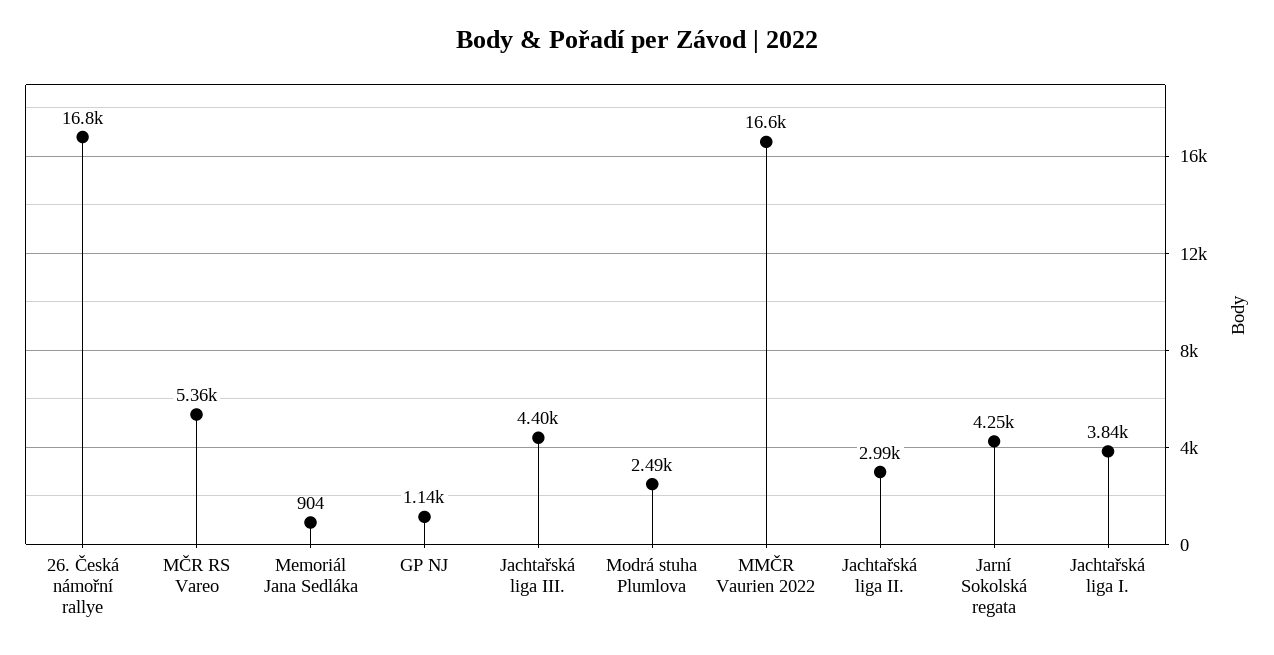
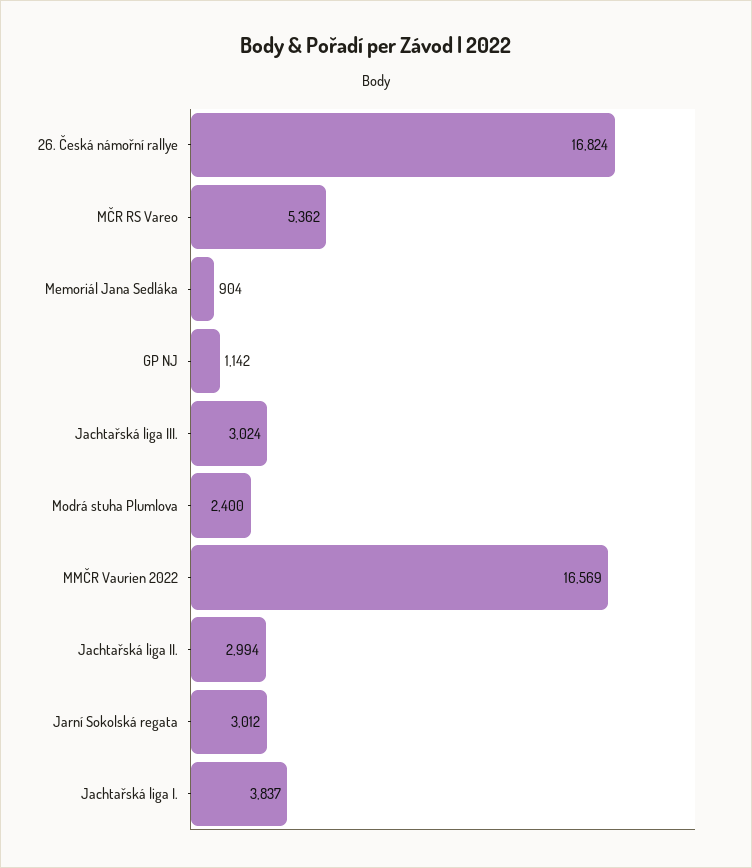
Jachtařská liga III.: 4400 -> 3024
Modrá stuha Plumlova: 2490 -> 2400
Jarní Sokolská regata: 4250 -> 3012

